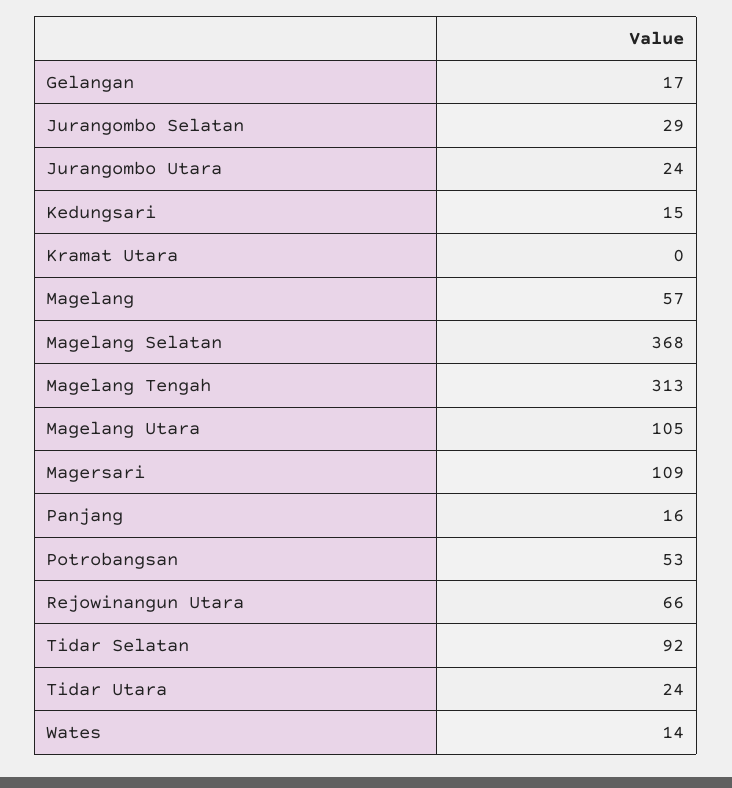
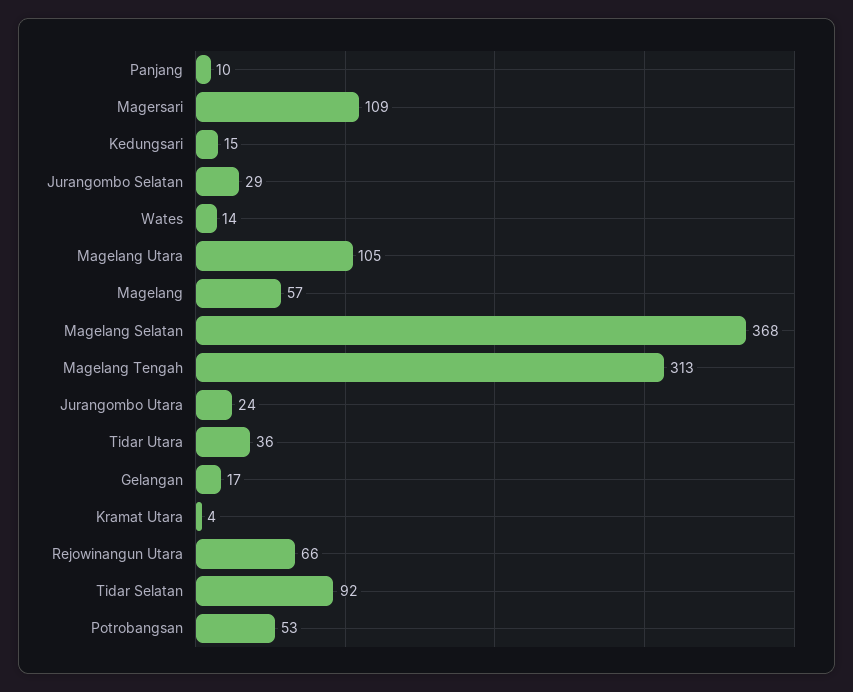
Kramat Utara: 0 -> 4
Panjang: 16 -> 10
Tidar Utara: 24 -> 36

